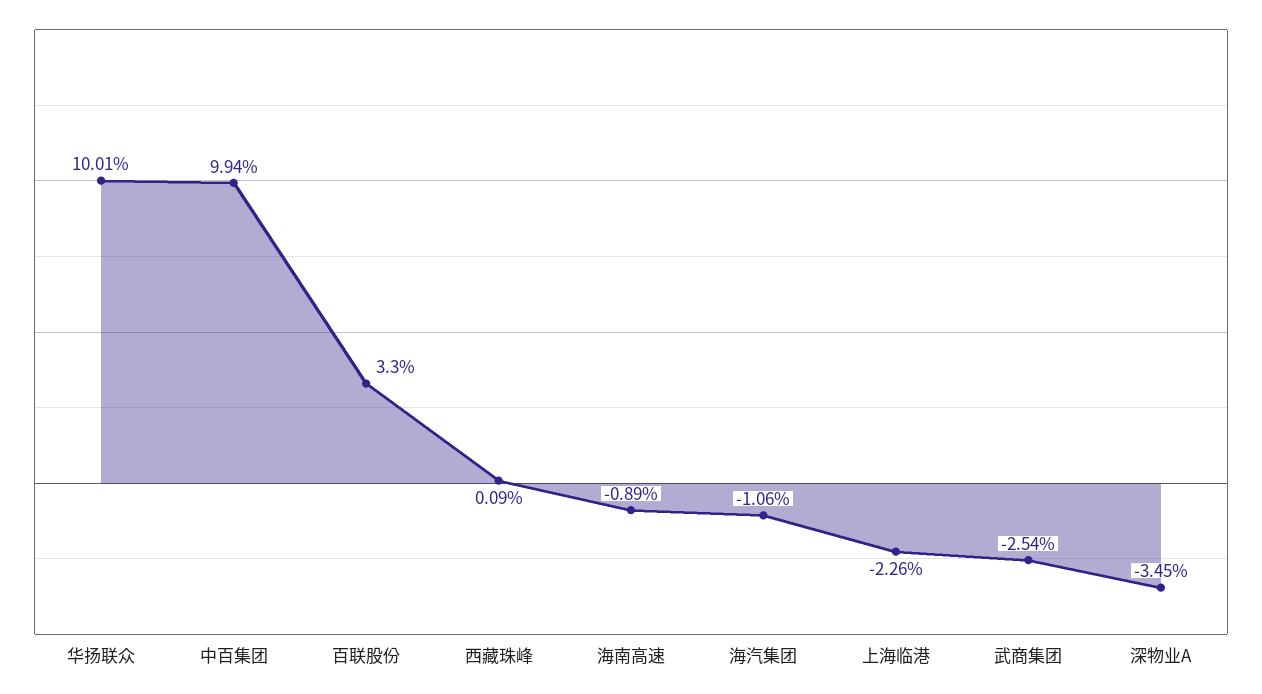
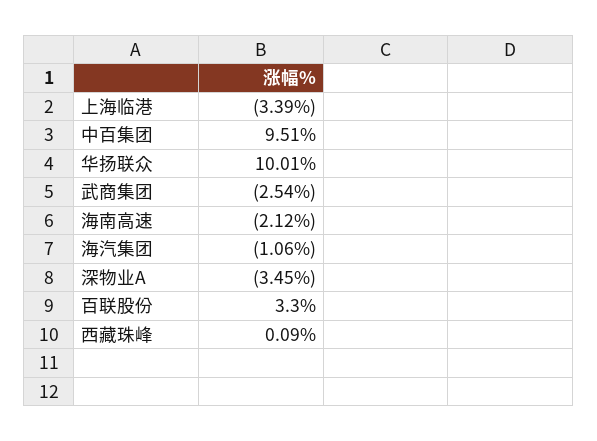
中百集团: 9.94 -> 9.51
海南高速: -0.89 -> -2.12
上海临港: -2.26 -> -3.39

